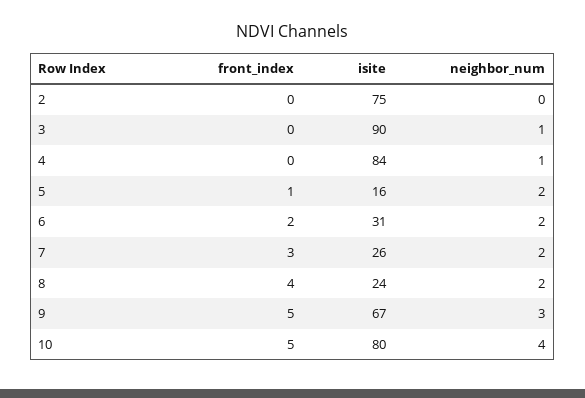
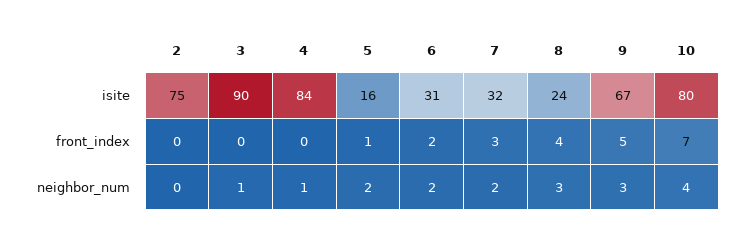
isite, 7: 26 -> 32
neighbor_num, 8: 2 -> 3
front_index, 10: 5 -> 7

